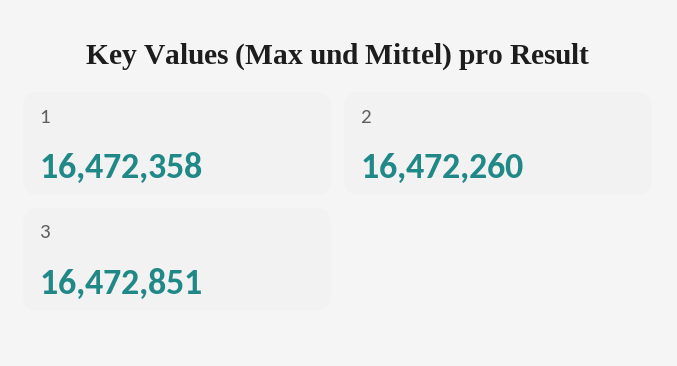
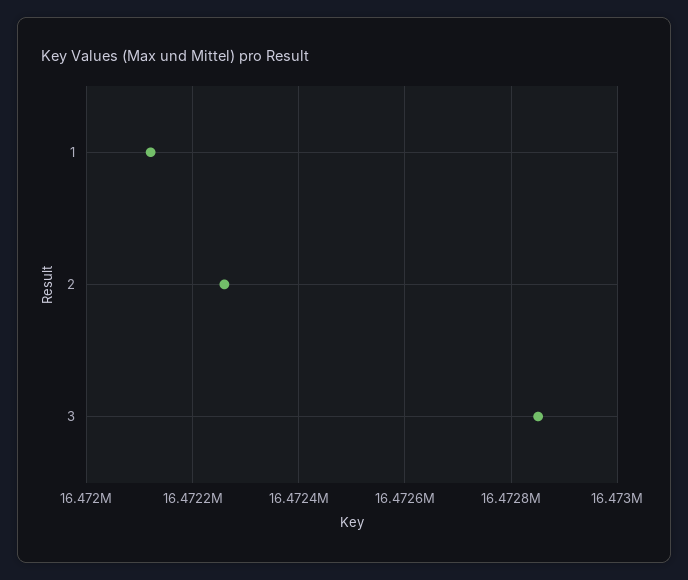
1: 16472358 -> 16472120

